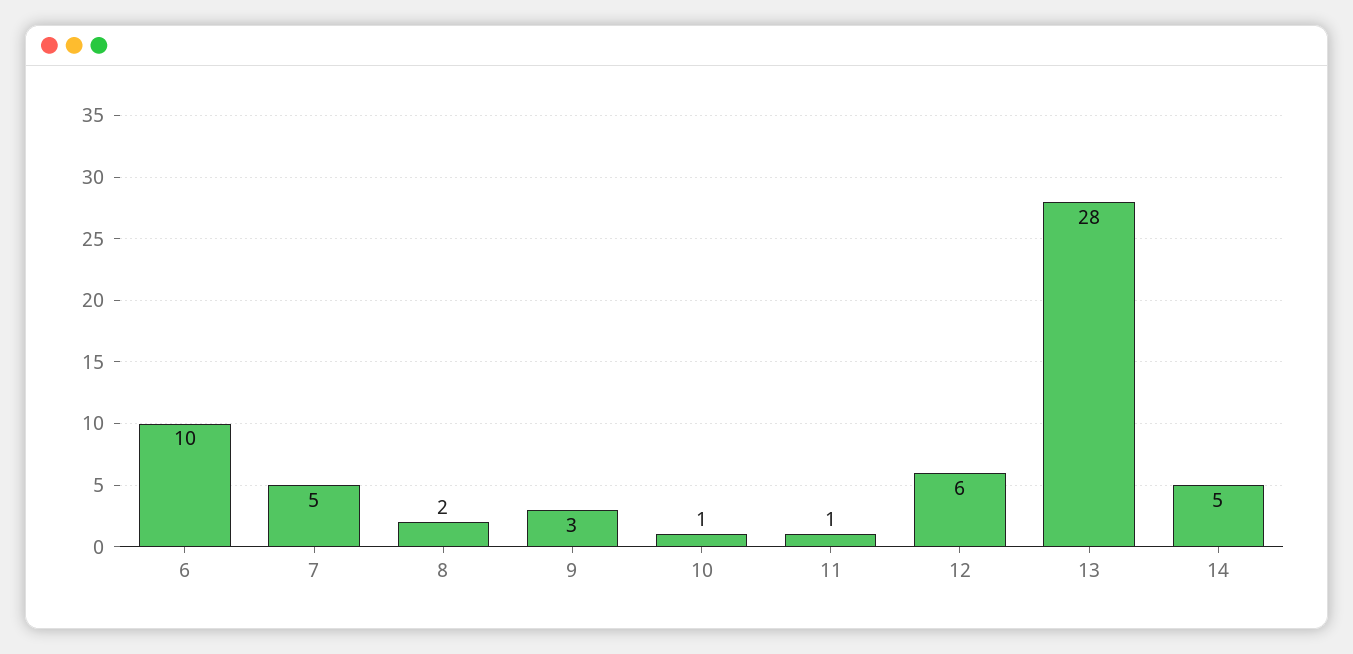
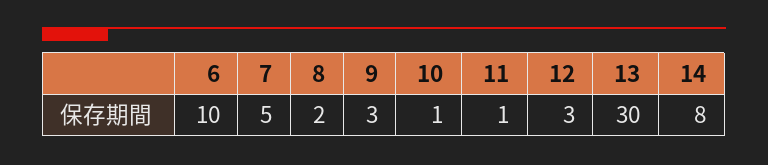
12: 6 -> 3
13: 28 -> 30
14: 5 -> 8

